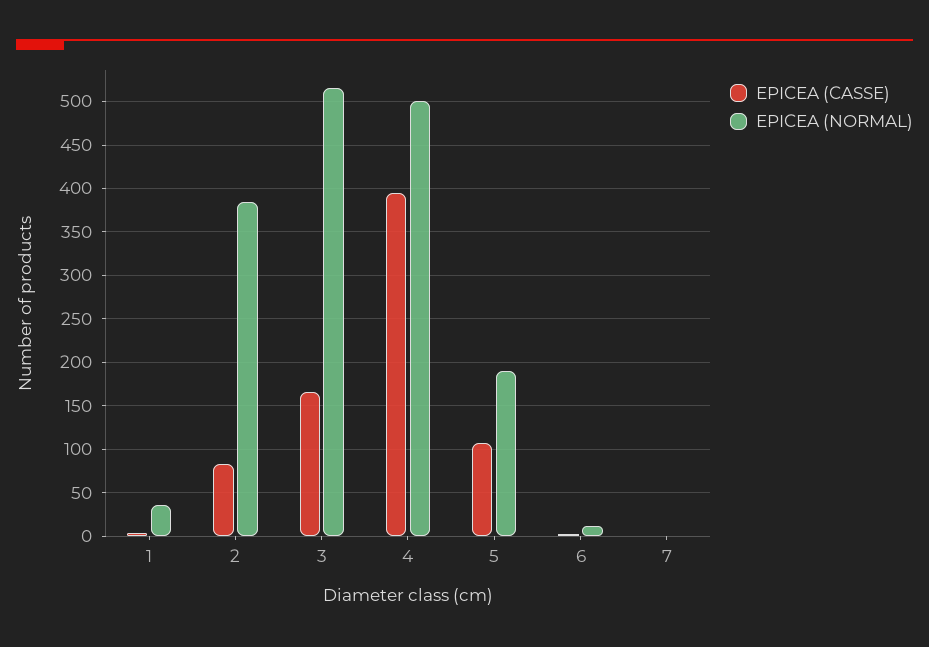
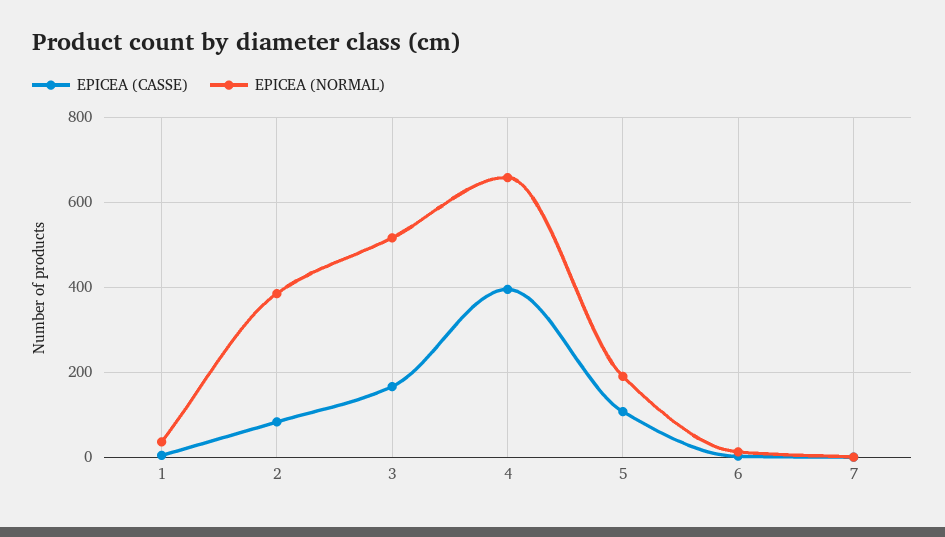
EPICEA (NORMAL), 4: 500 -> 660

